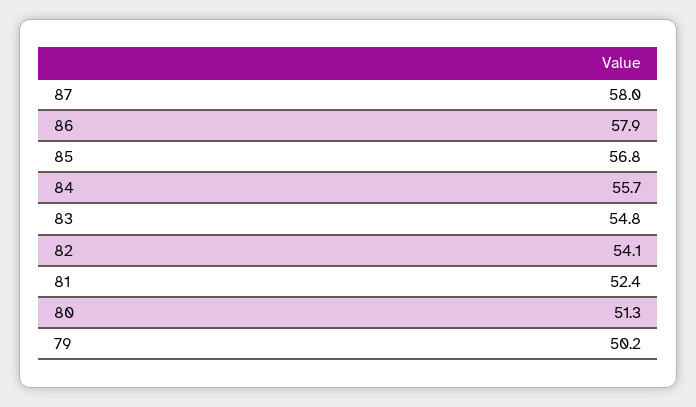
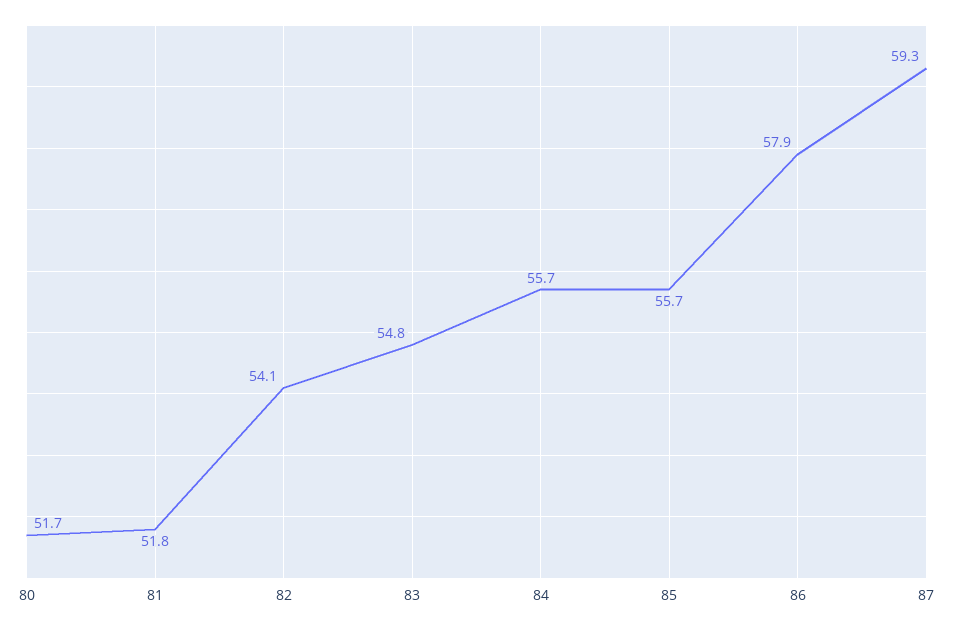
87: 58 -> 59.3
85: 56.8 -> 55.7
81: 52.4 -> 51.8
80: 51.3 -> 51.7
79: 50.2 -> none

